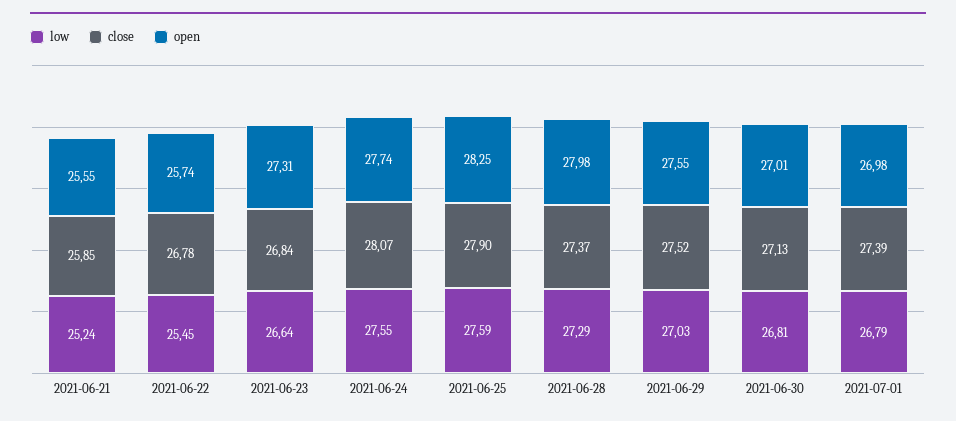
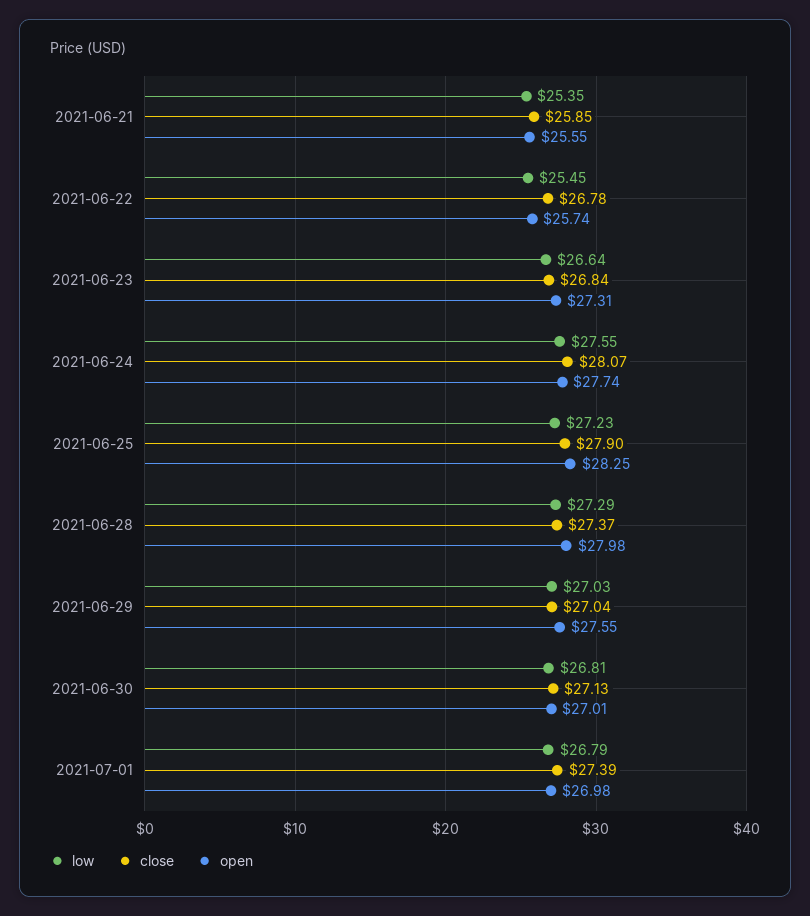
low, 2021-06-21: 25.24 -> 25.35
low, 2021-06-25: 27.59 -> 27.23
close, 2021-06-29: 27.52 -> 27.04

